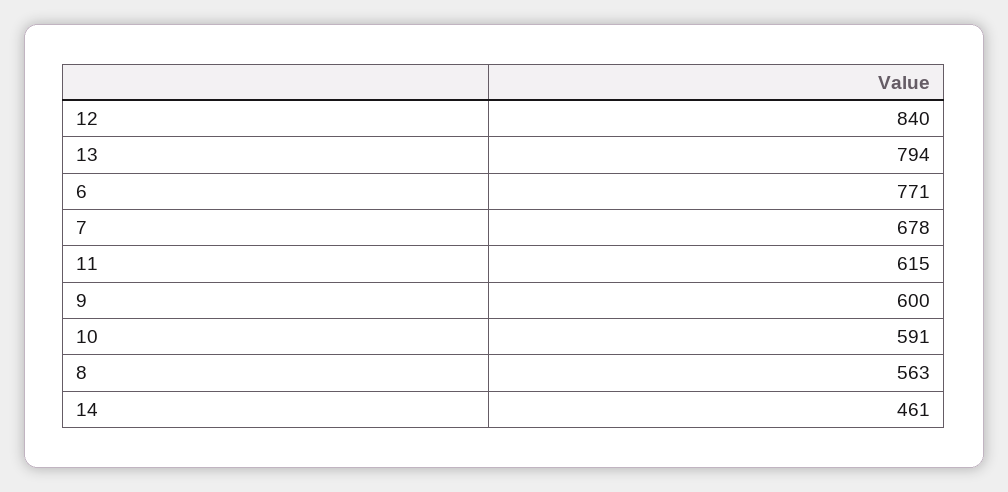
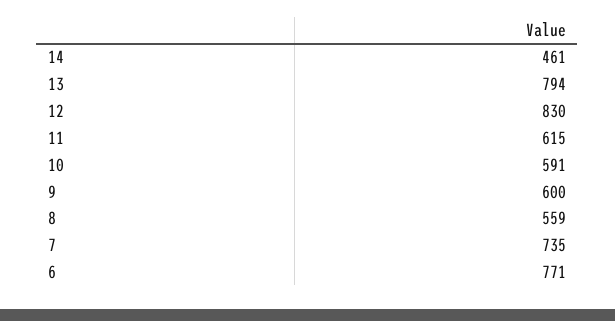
12: 840 -> 830
7: 678 -> 735
8: 563 -> 559

